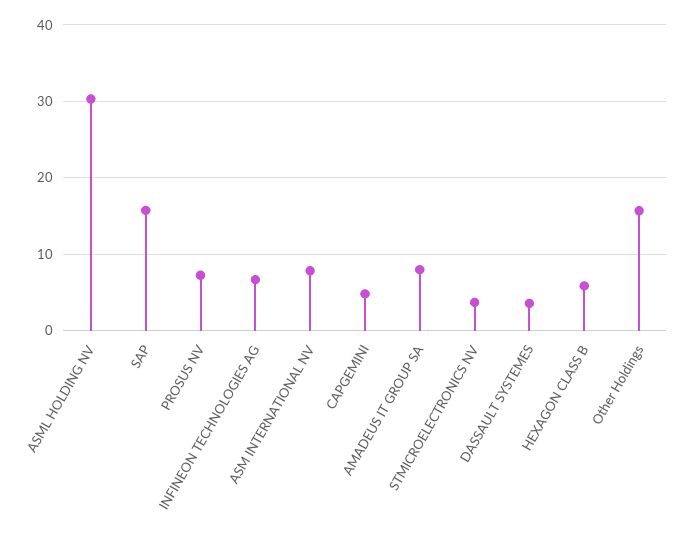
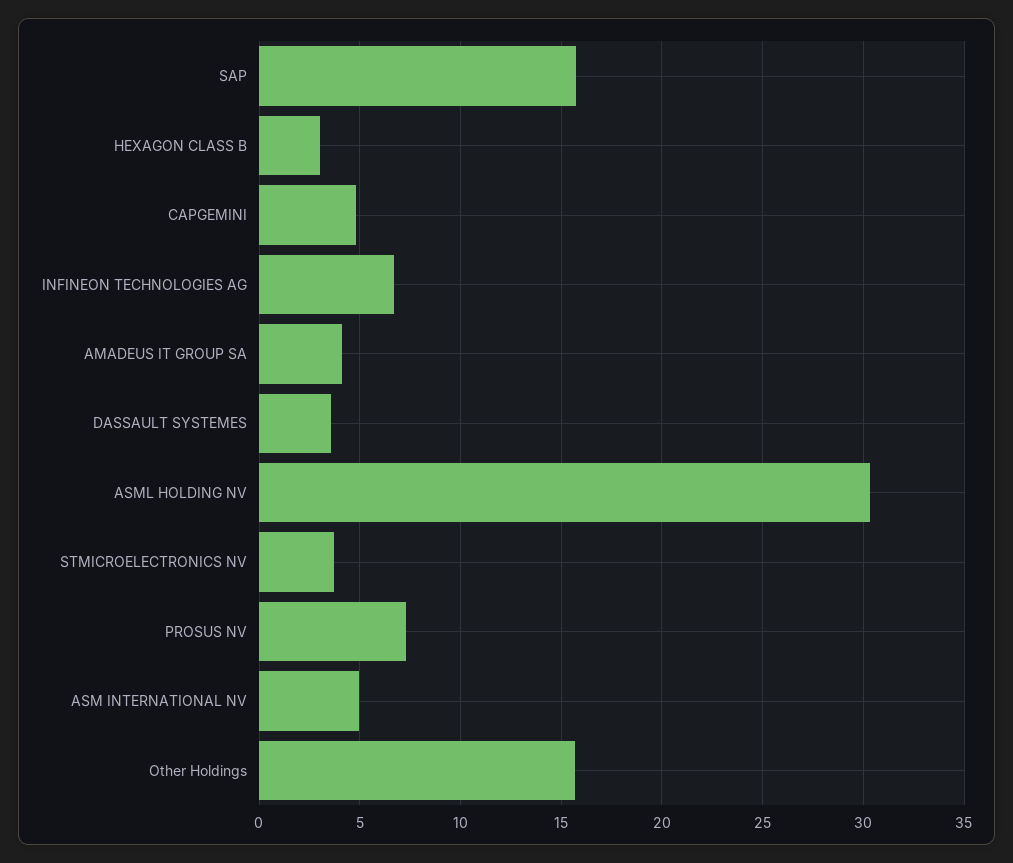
ASM INTERNATIONAL NV: 8 -> 5
AMADEUS IT GROUP SA: 8 -> 4
HEXAGON CLASS B: 6 -> 3

